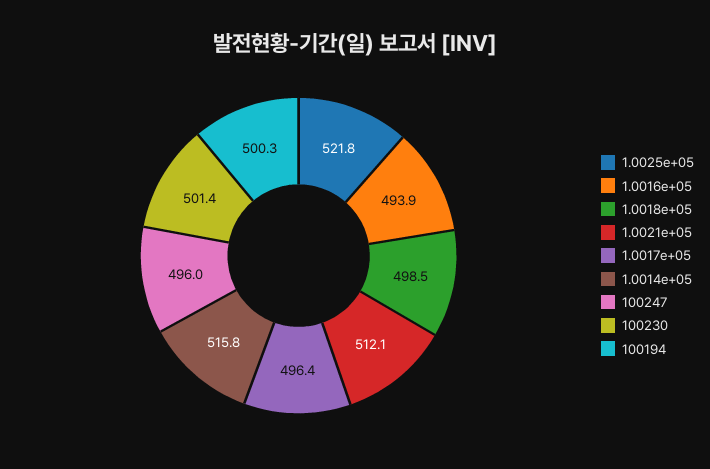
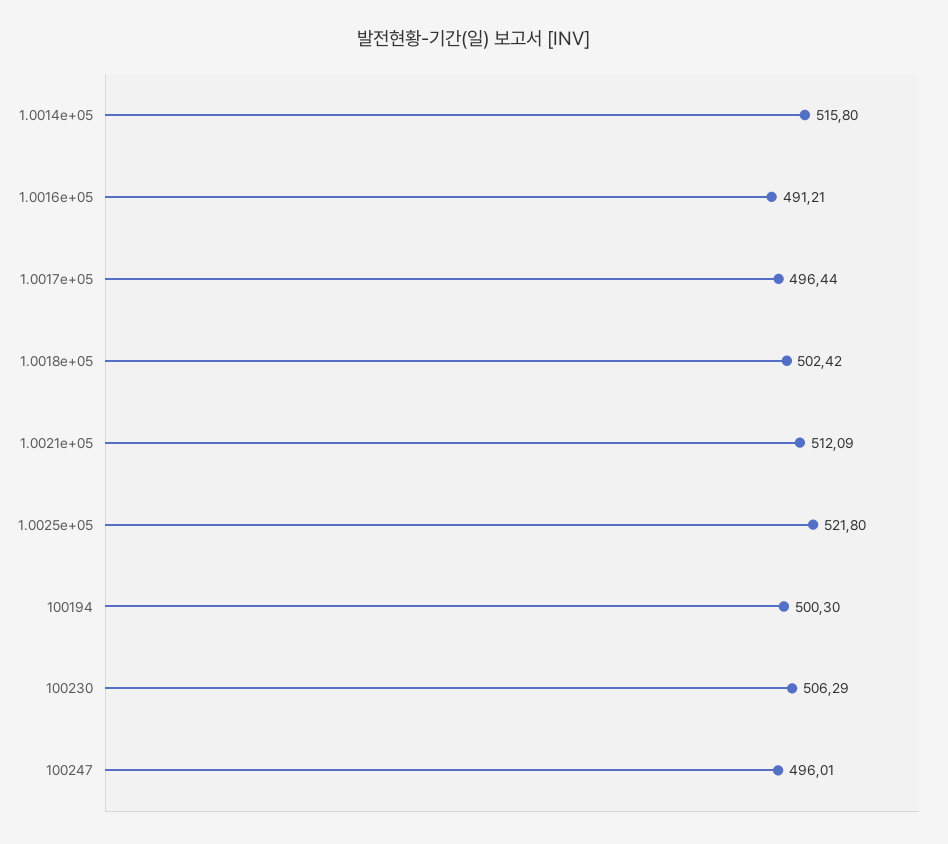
1.0016e+05: 493.9 -> 491.21
1.0018e+05: 498.5 -> 502.42
100230: 501.4 -> 506.29

